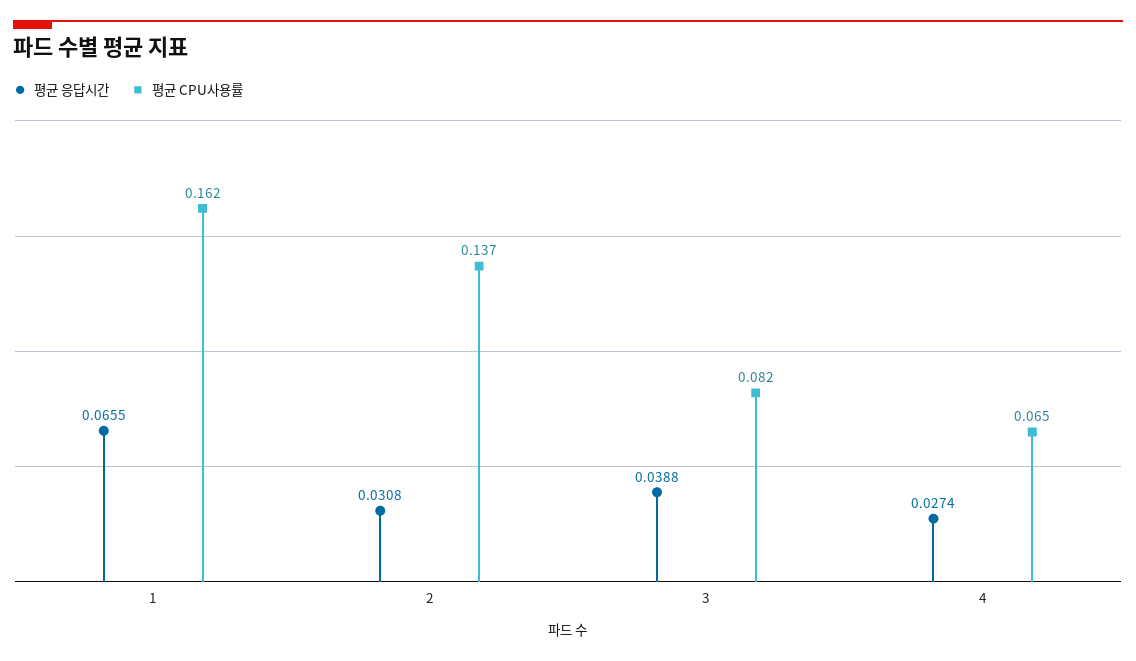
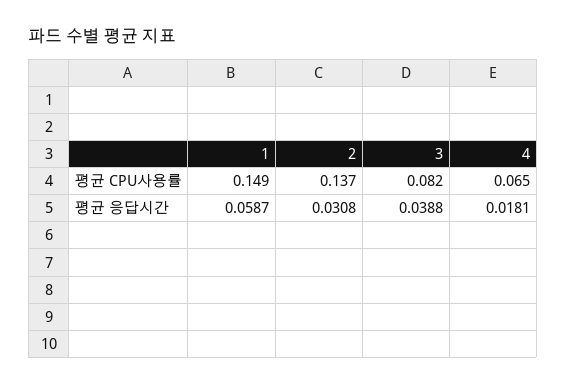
평균 응답시간, 1: 0.0655 -> 0.0587
평균 CPU사용률, 1: 0.162 -> 0.149
평균 응답시간, 4: 0.0274 -> 0.0181

